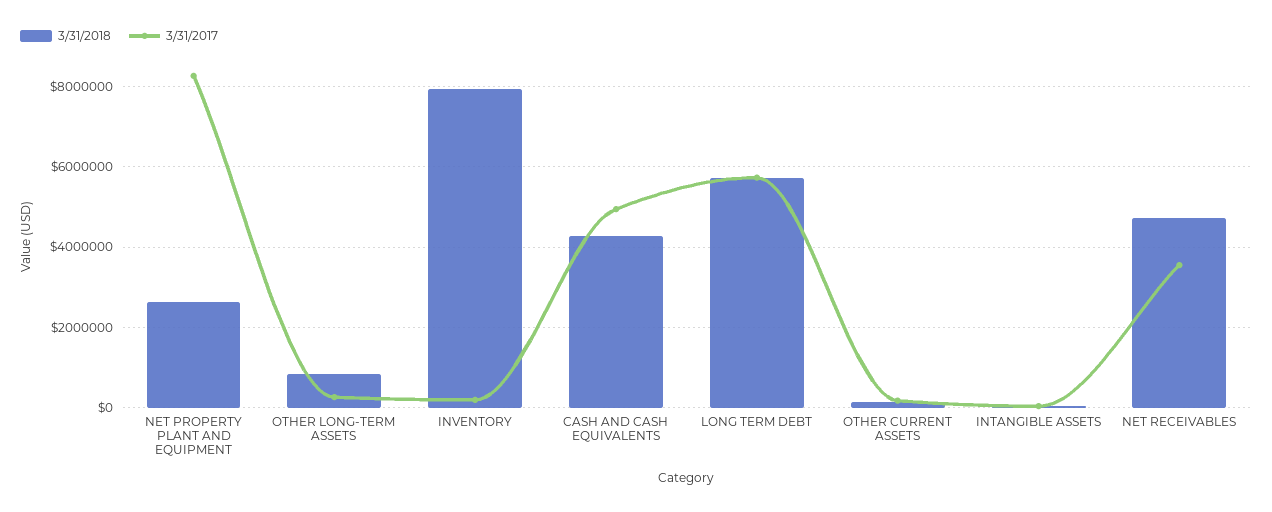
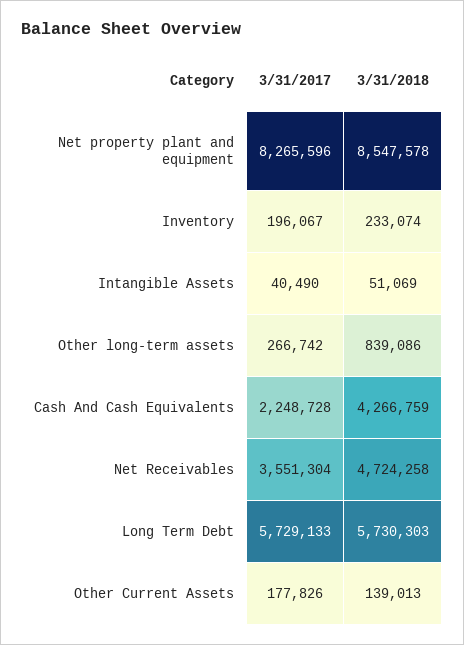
3/31/2018, NET PROPERTY PLANT AND EQUIPMENT: 2600000 -> 8547578
3/31/2018, INVENTORY: 8000000 -> 233074
3/31/2017, CASH AND CASH EQUIVALENTS: 5000000 -> 2248728

